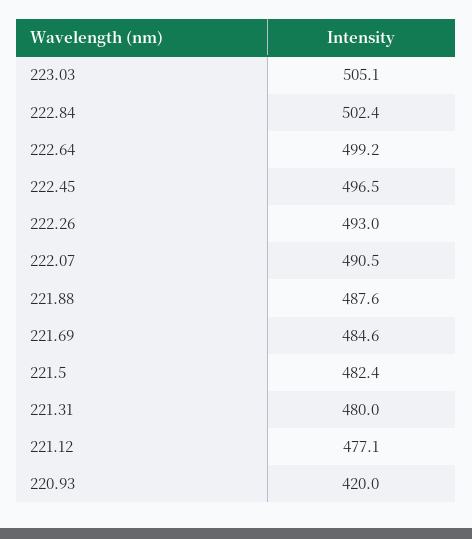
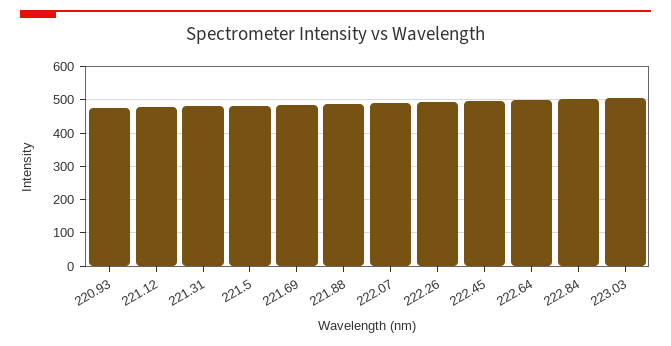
220.93: 420 -> 480

